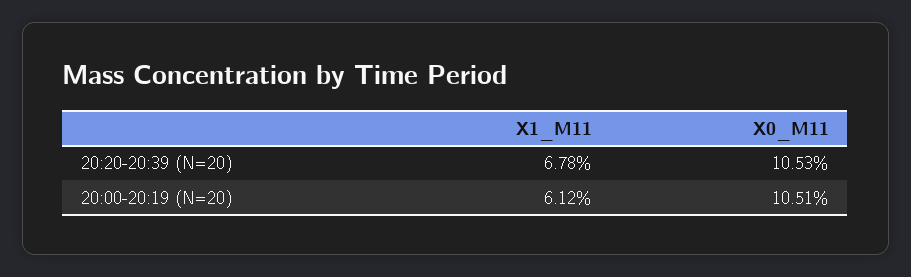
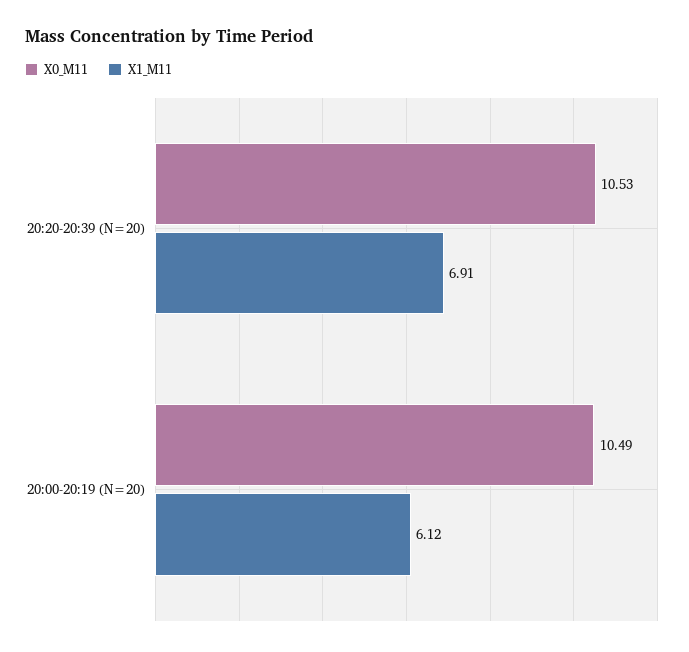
X1_M11, 20:20-20:39 (N=20): 6.78 -> 6.91
X0_M11, 20:00-20:19 (N=20): 10.51 -> 10.49

